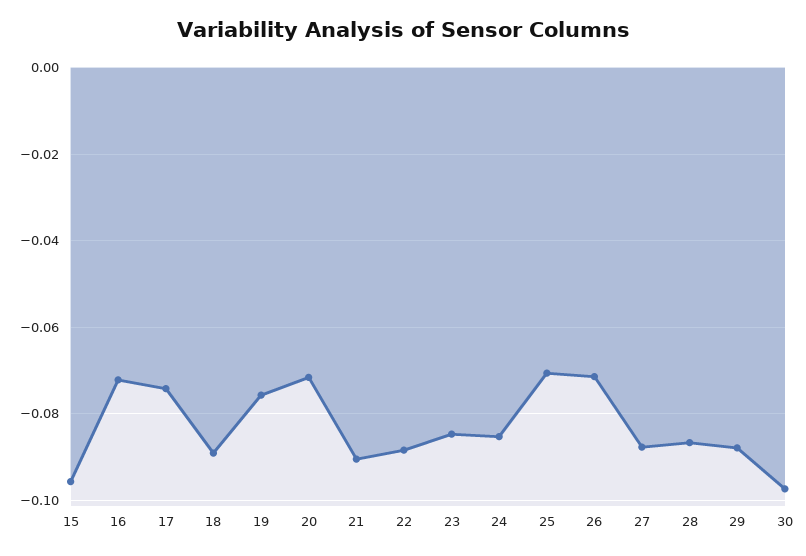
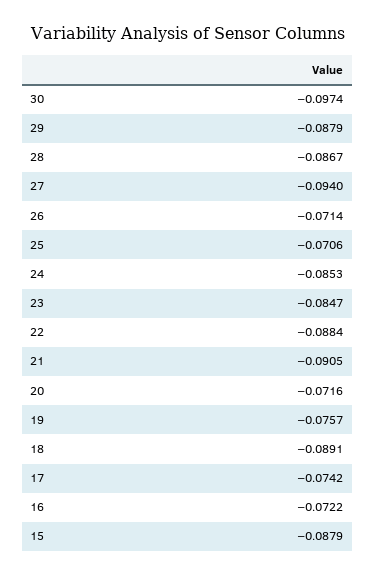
15: -0.096 -> -0.0879
27: -0.088 -> -0.094

